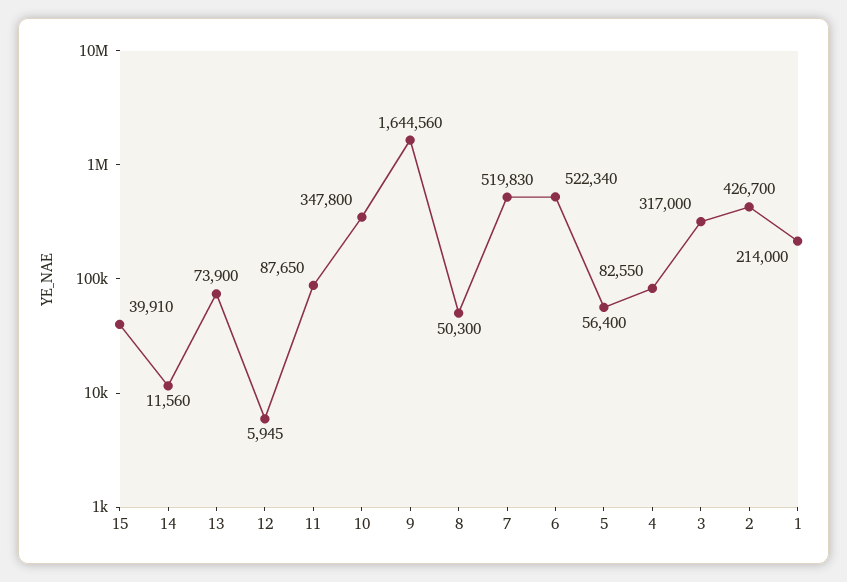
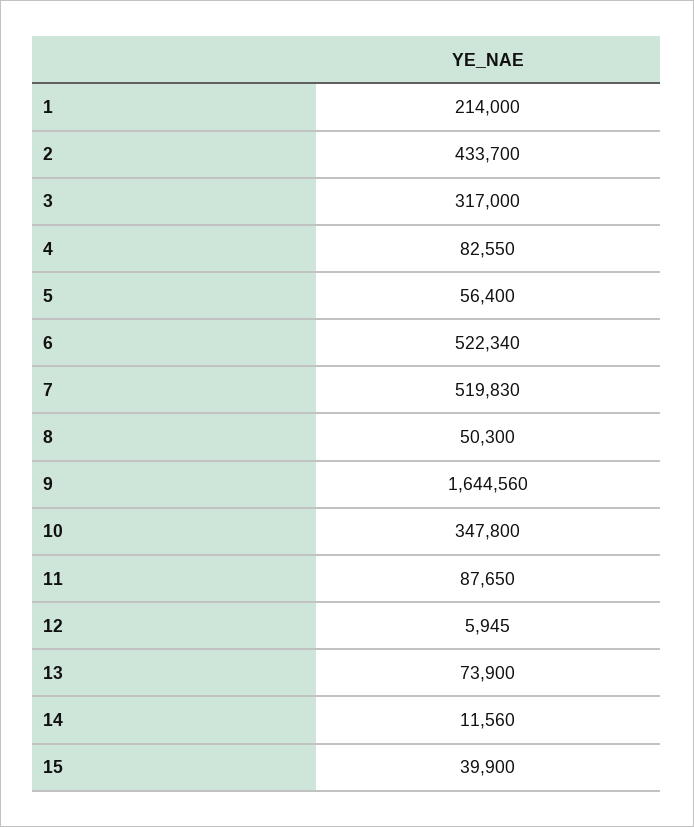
15: 39910 -> 39900
2: 426700 -> 433700

